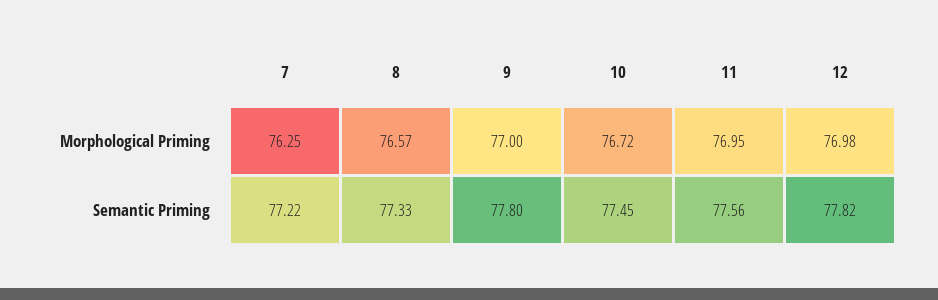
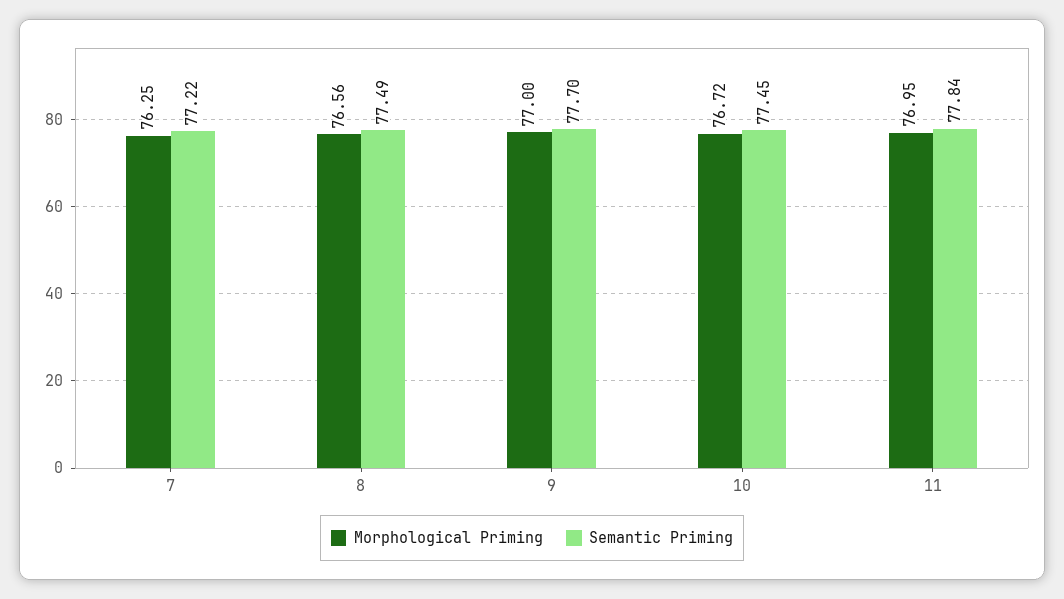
Morphological Priming, 8: 76.57 -> 76.56
Morphological Priming, 12: 76.98 -> none
Semantic Priming, 8: 77.33 -> 77.49
Semantic Priming, 9: 77.8 -> 77.7
Semantic Priming, 11: 77.56 -> 77.84
Semantic Priming, 12: 77.82 -> none

